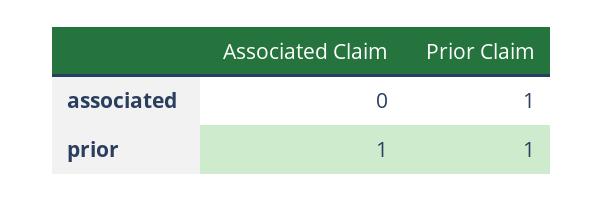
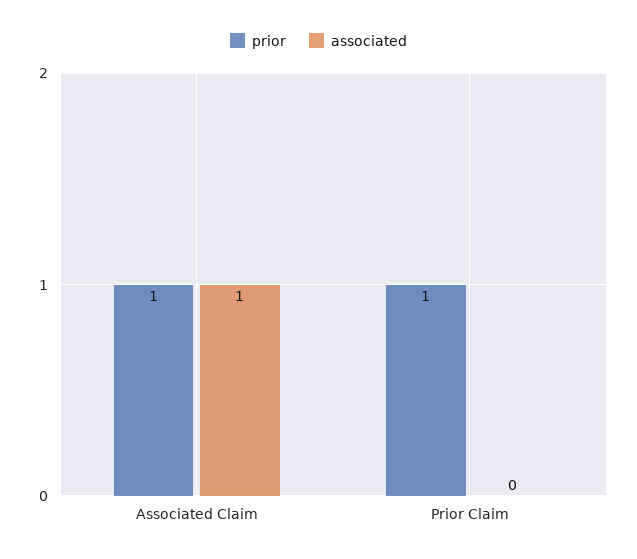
associated, Associated Claim: 0 -> 1
associated, Prior Claim: 1 -> 0

